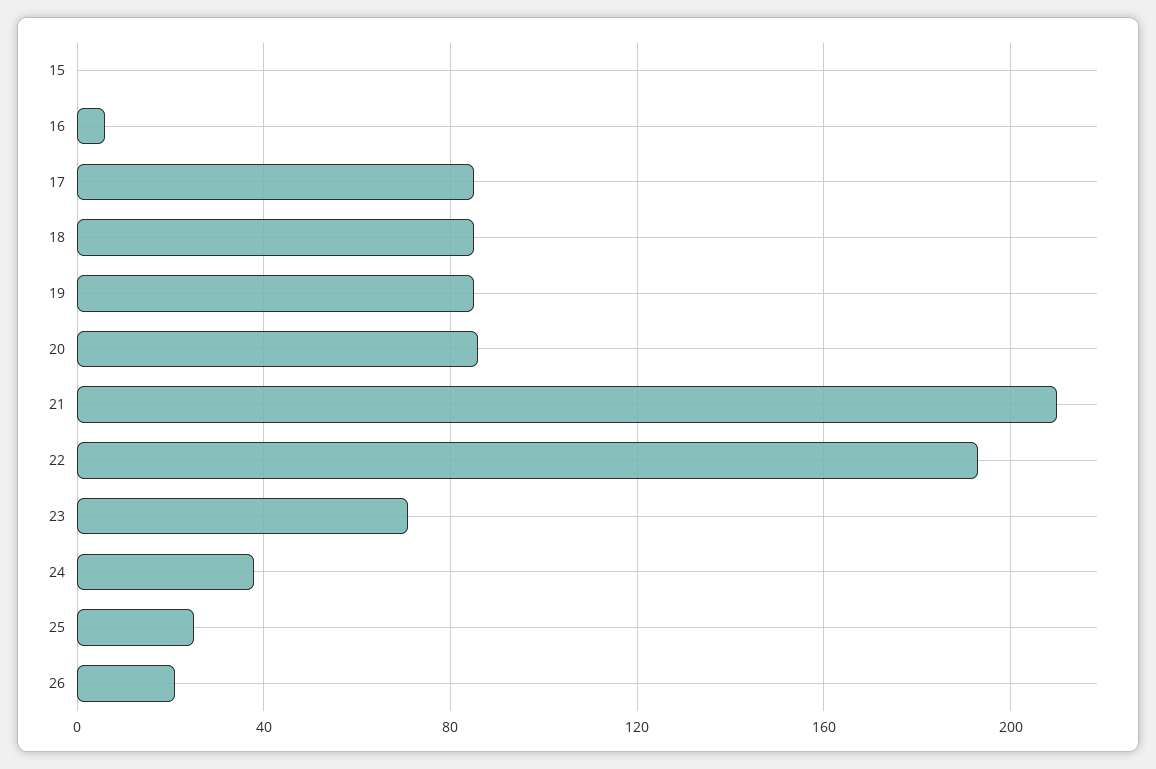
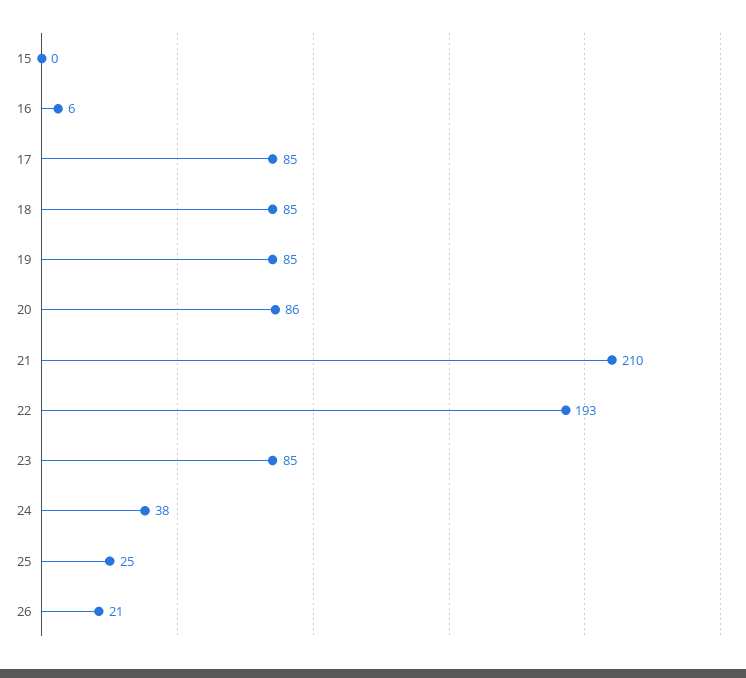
23: 70 -> 85

